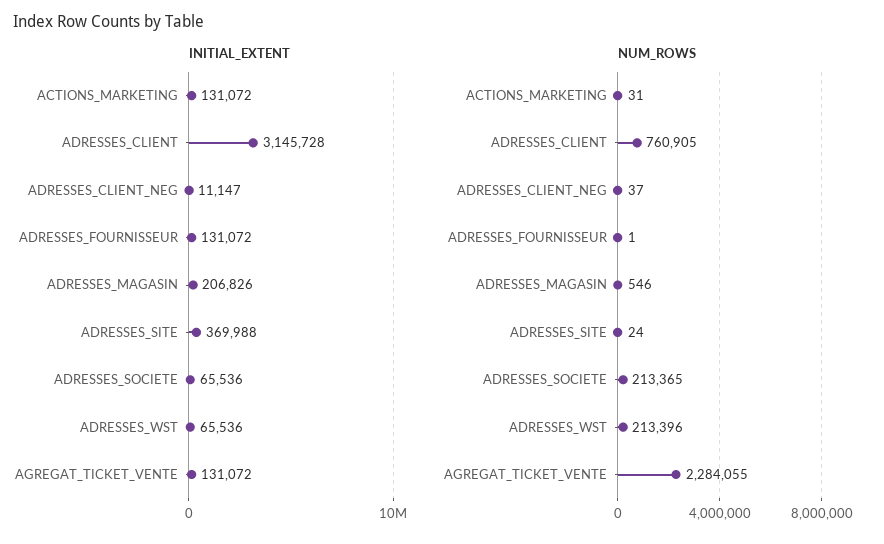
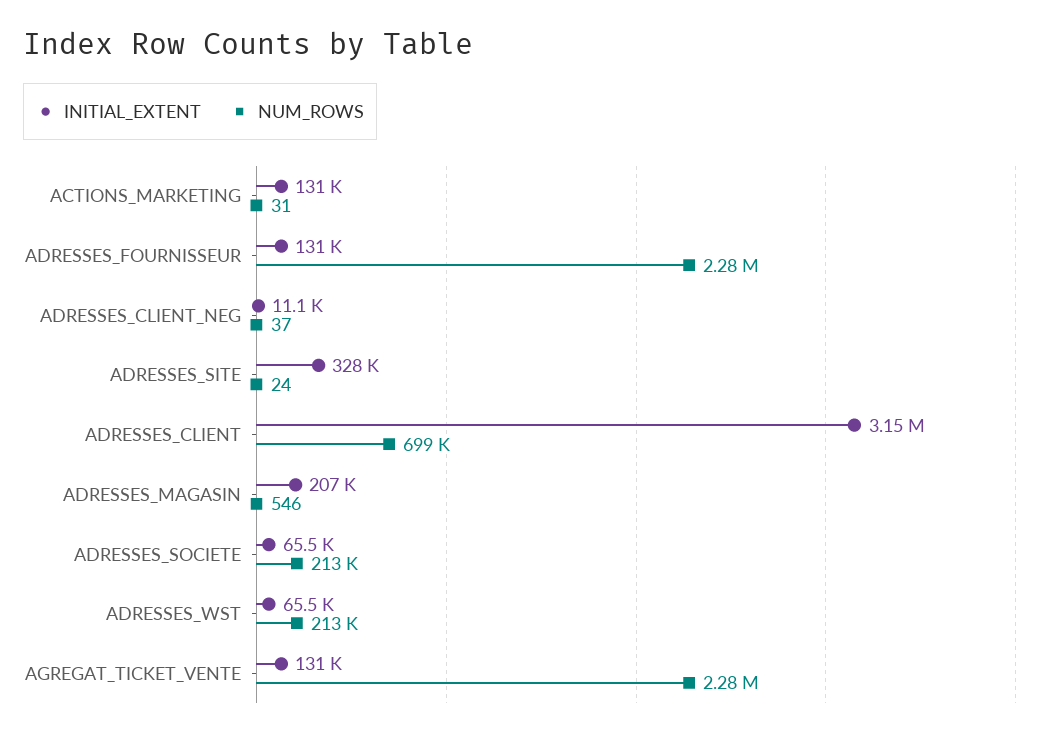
INITIAL_EXTENT, ADRESSES_SITE: 369988 -> 328000
NUM_ROWS, ADRESSES_CLIENT: 760905 -> 699000
NUM_ROWS, ADRESSES_FOURNISSEUR: 1 -> 2280000

